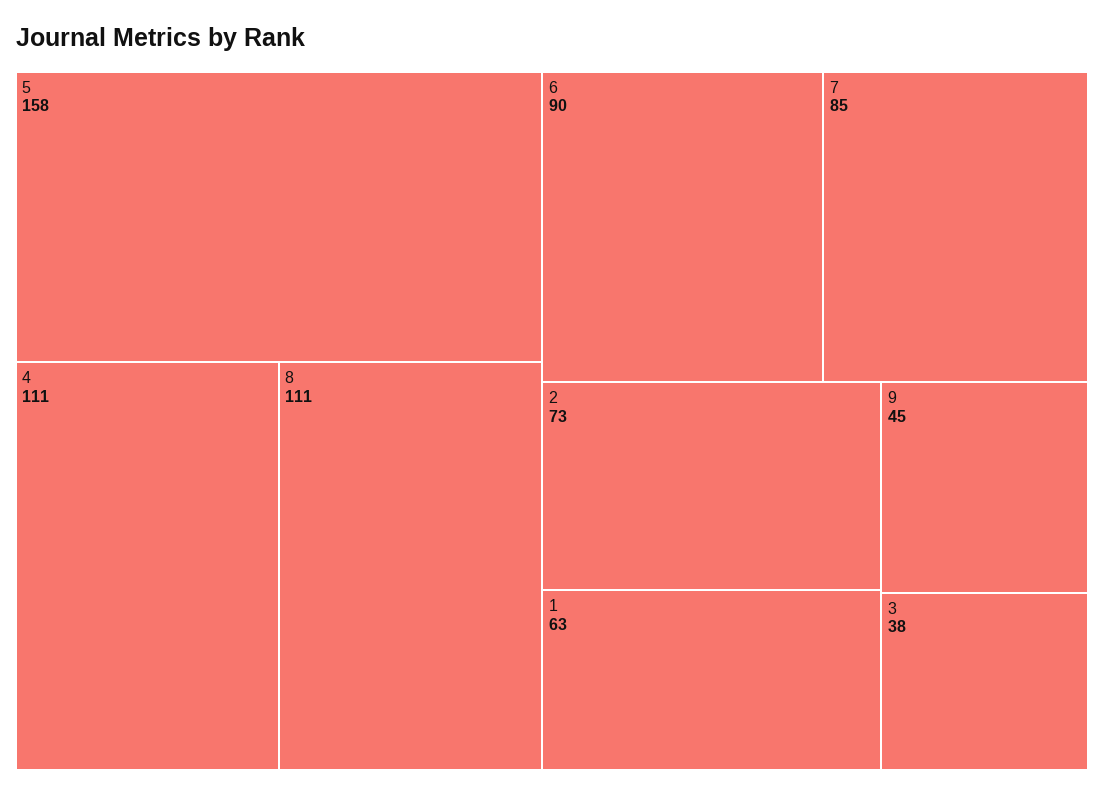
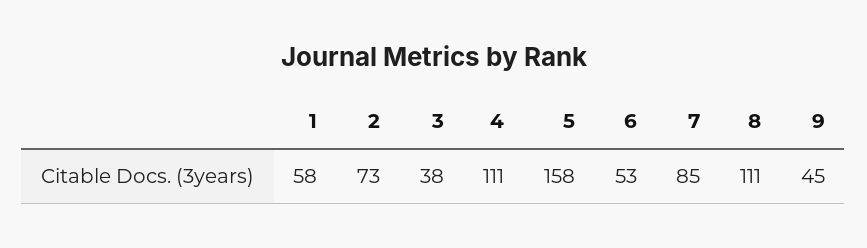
6: 90 -> 53
1: 63 -> 58

